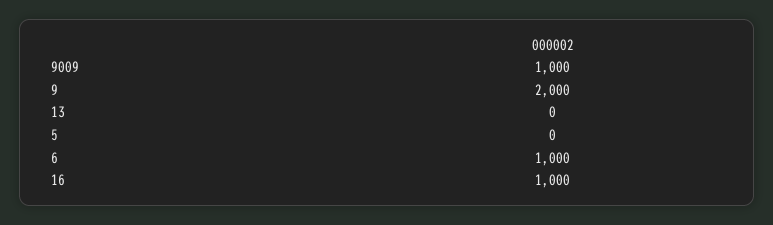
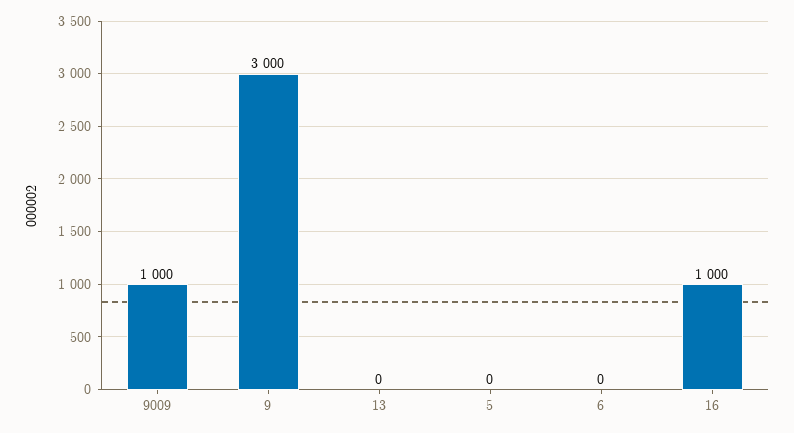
9: 2000 -> 3000
6: 1000 -> 0

